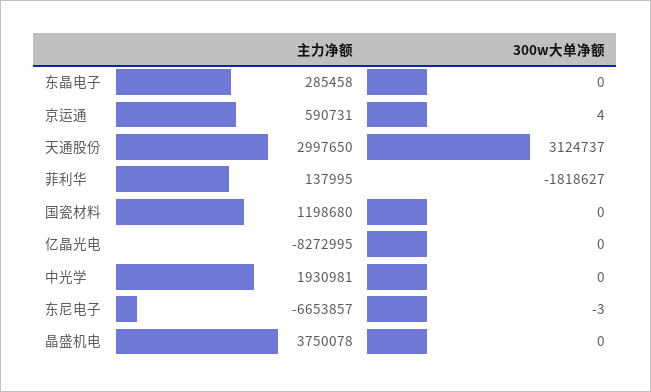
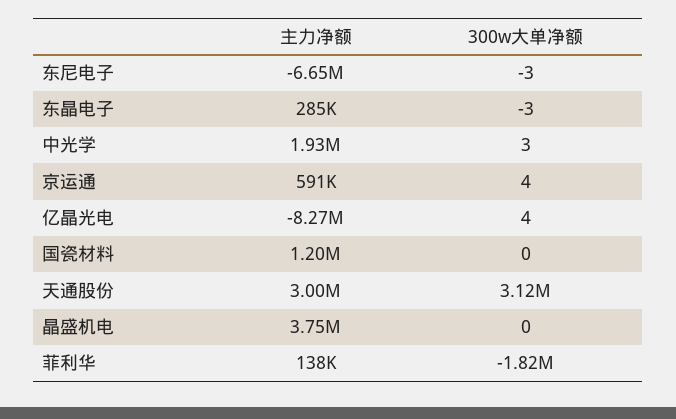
300w大单净额, 东晶电子: 0 -> -3
300w大单净额, 亿晶光电: 0 -> 4
300w大单净额, 中光学: 0 -> 3

